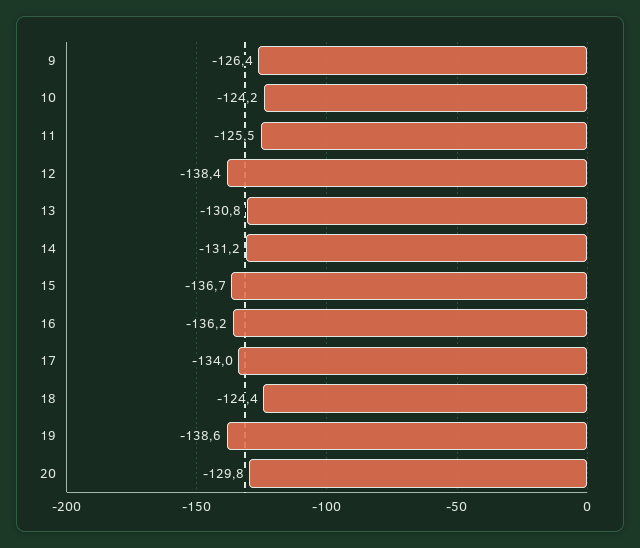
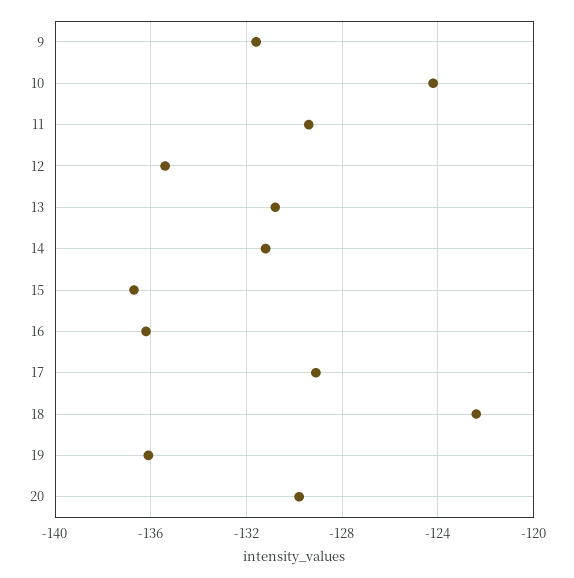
9: -126.4 -> -131.5
11: -125.5 -> -129.5
12: -138.4 -> -135.5
17: -134 -> -129
18: -124.4 -> -122.5
19: -138.6 -> -136

